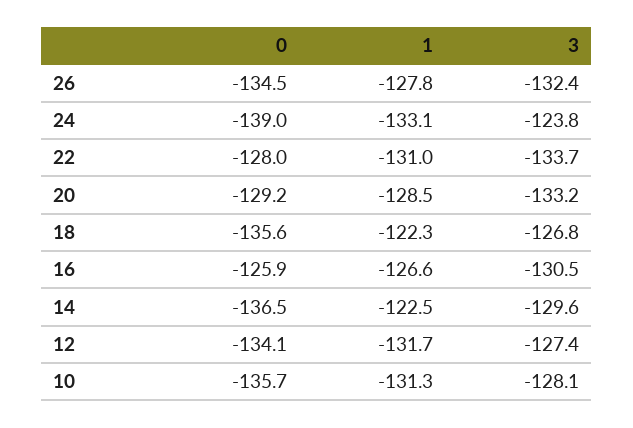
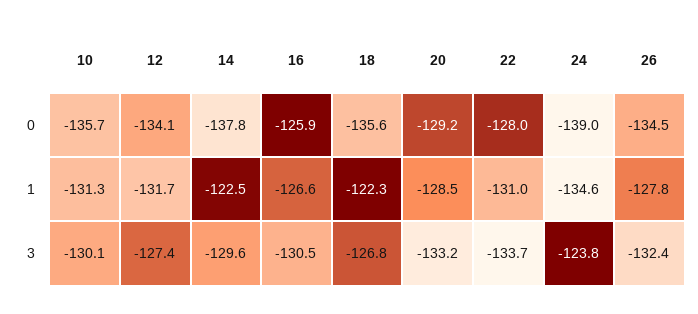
1, 24: -133.1 -> -134.6
0, 14: -136.5 -> -137.8
3, 10: -128.1 -> -130.1

